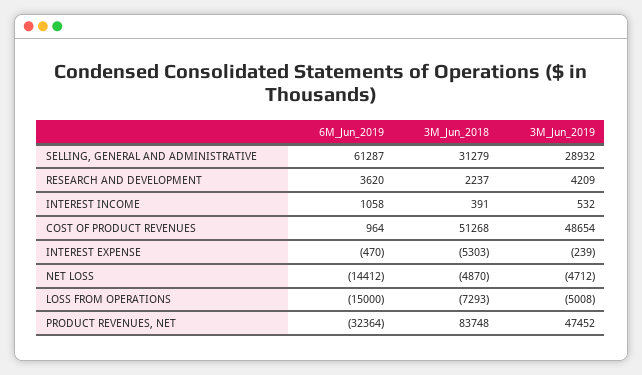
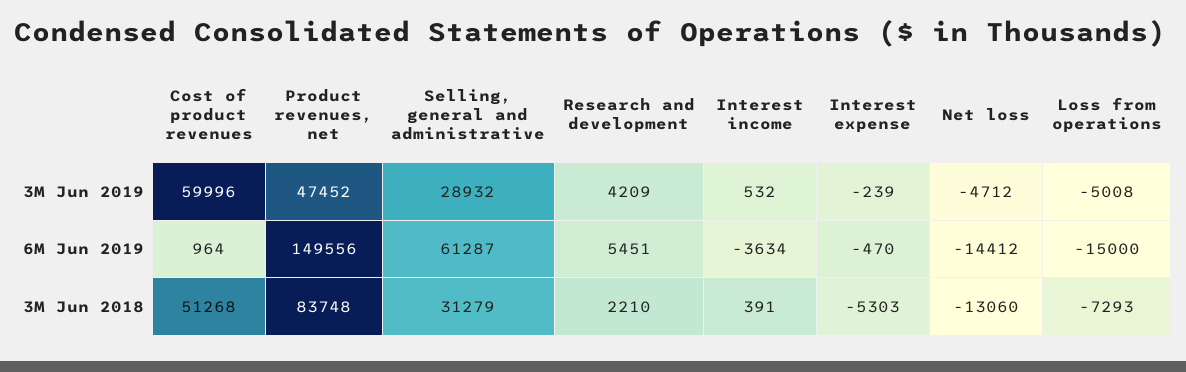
6M_Jun_2019, RESEARCH AND DEVELOPMENT: 3620 -> 5451
3M_Jun_2018, RESEARCH AND DEVELOPMENT: 2237 -> 2210
6M_Jun_2019, INTEREST INCOME: 1058 -> -3634
3M_Jun_2019, COST OF PRODUCT REVENUES: 48654 -> 59996
3M_Jun_2018, NET LOSS: -4870 -> -13060
6M_Jun_2019, PRODUCT REVENUES, NET: -32364 -> 149556

